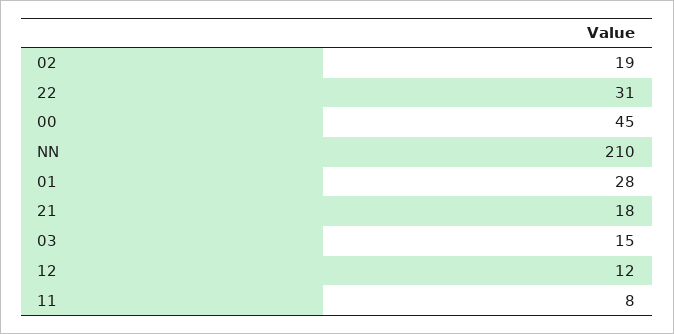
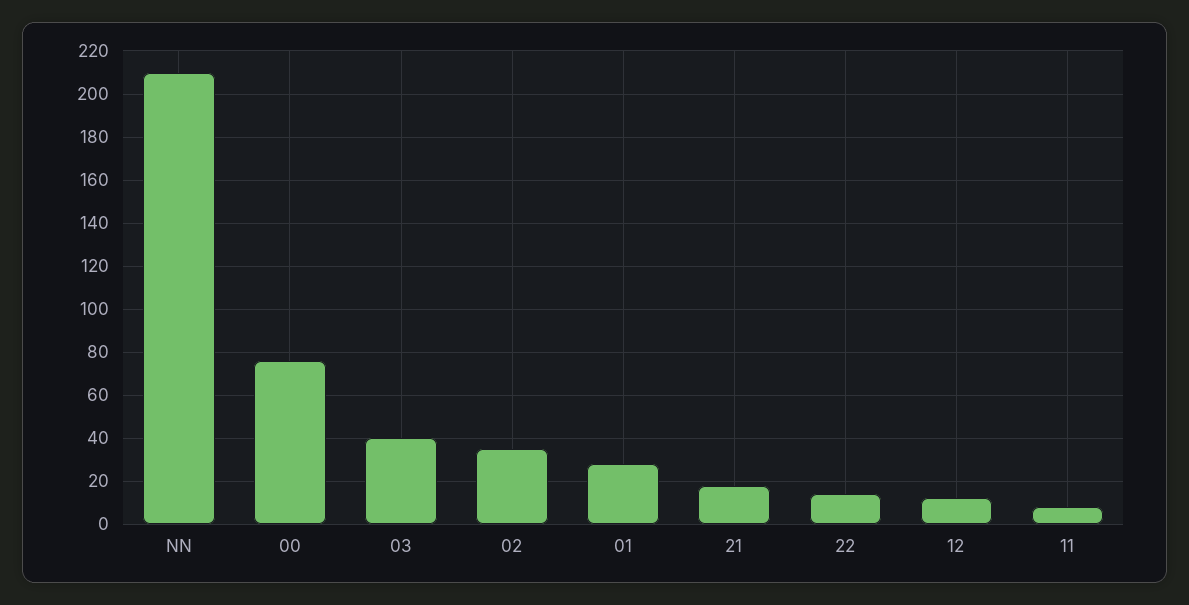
02: 19 -> 35
22: 31 -> 15
00: 45 -> 75
03: 15 -> 40

